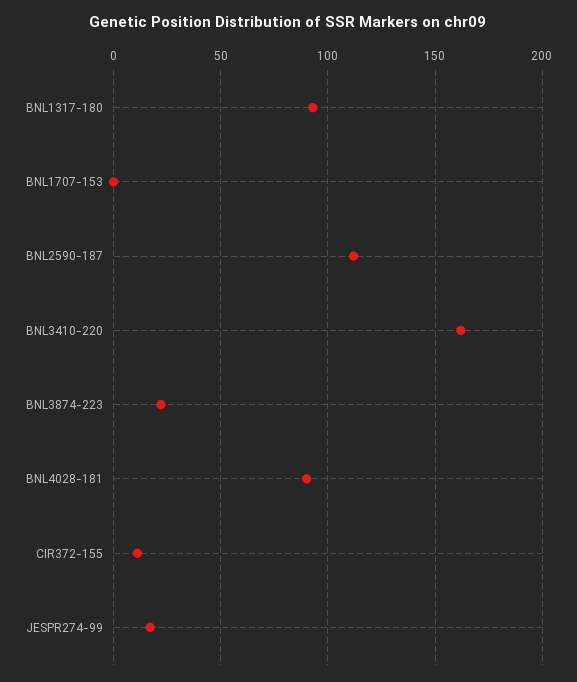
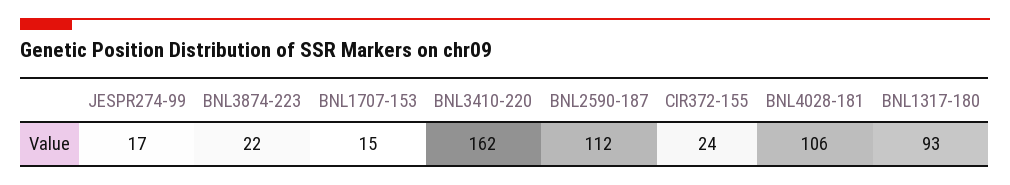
BNL1707-153: 0 -> 15
BNL4028-181: 90 -> 106
CIR372-155: 10 -> 24

